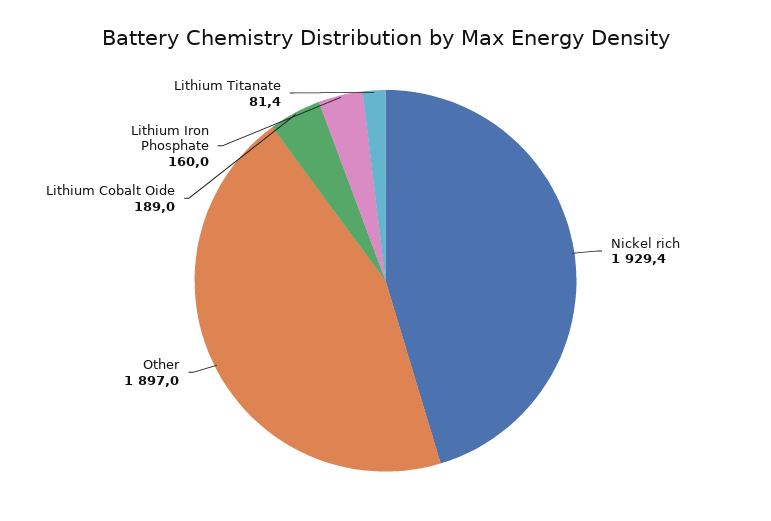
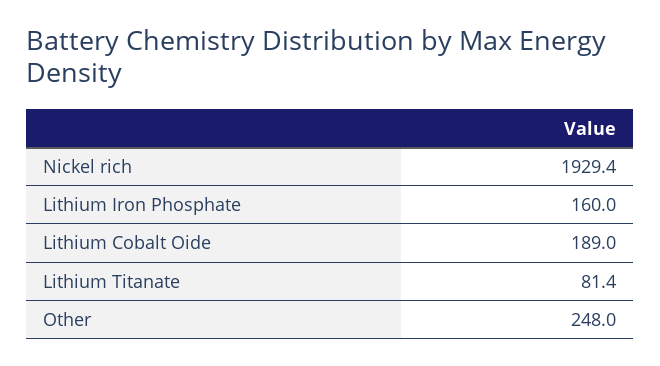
Other: 1897 -> 248

